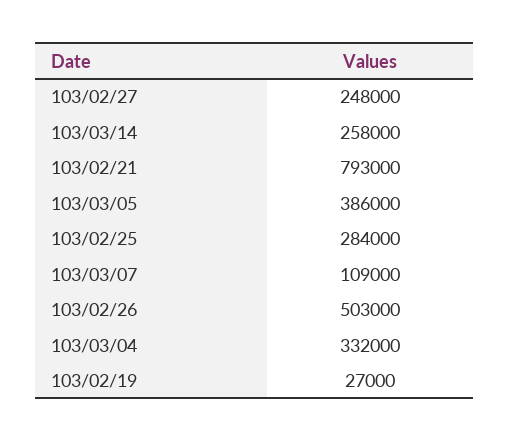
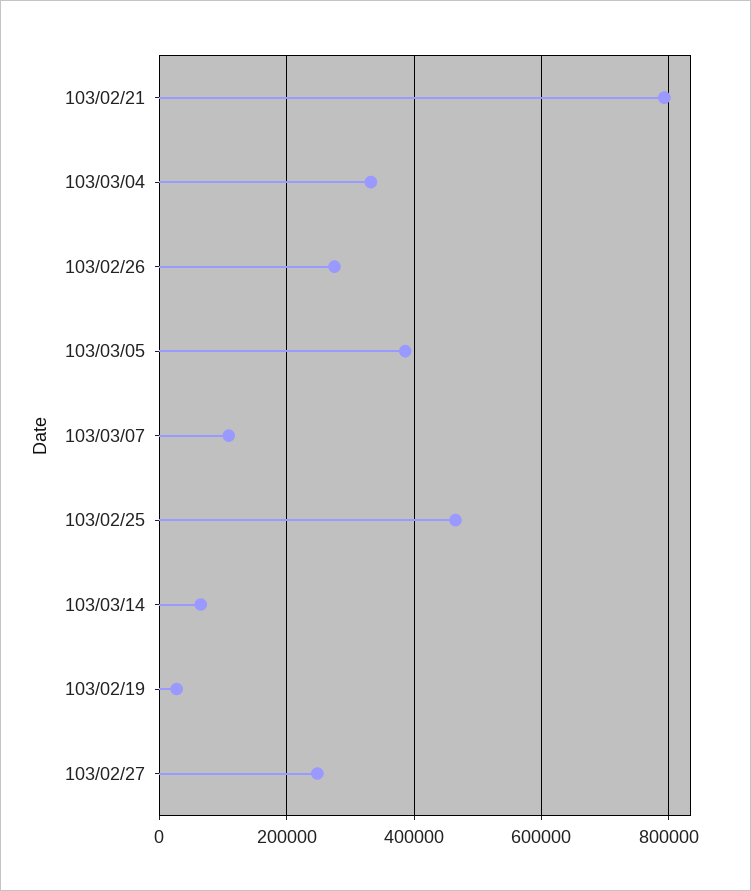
103/03/14: 258000 -> 60000
103/02/25: 284000 -> 460000
103/02/26: 503000 -> 280000

